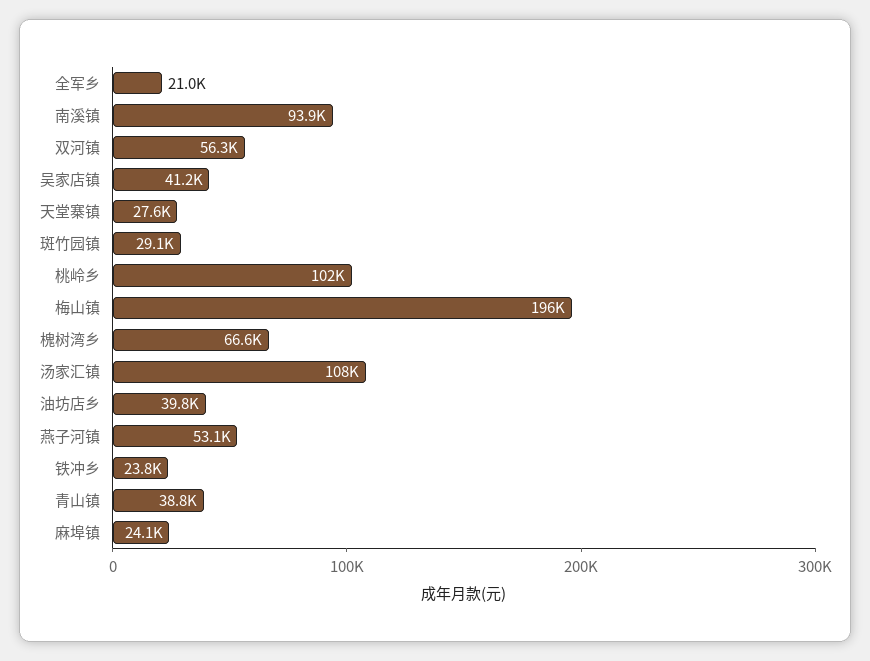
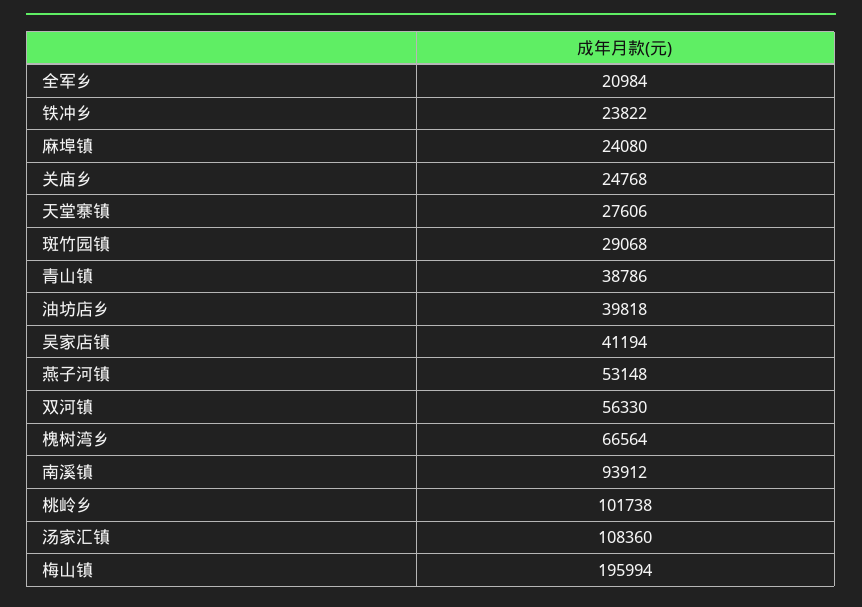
关庙乡: none -> 24768

